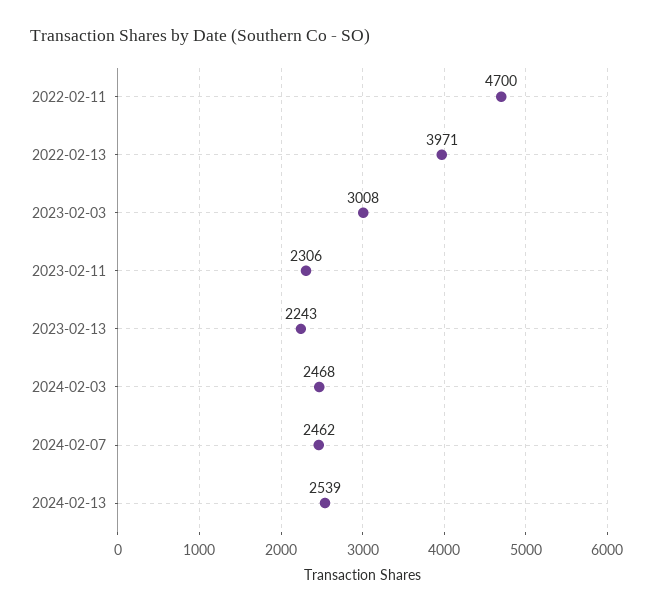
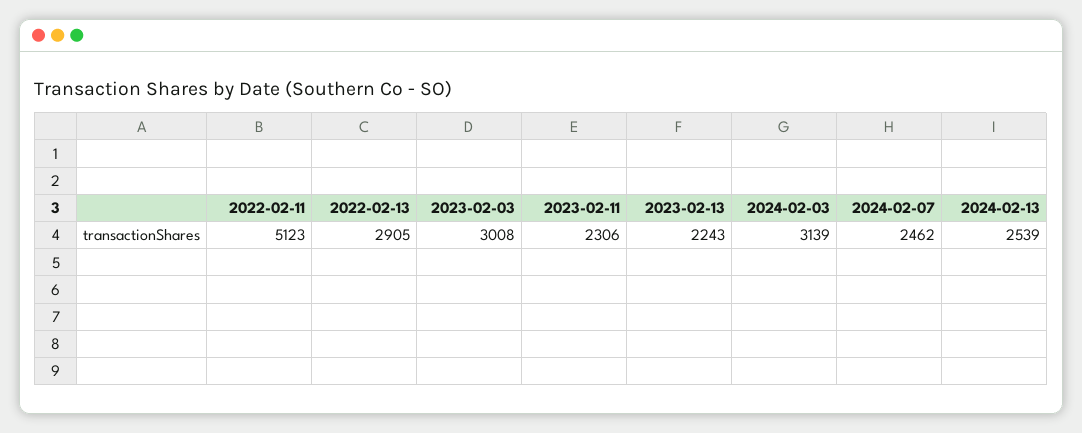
2022-02-11: 4700 -> 5123
2022-02-13: 3971 -> 2905
2024-02-03: 2468 -> 3139

